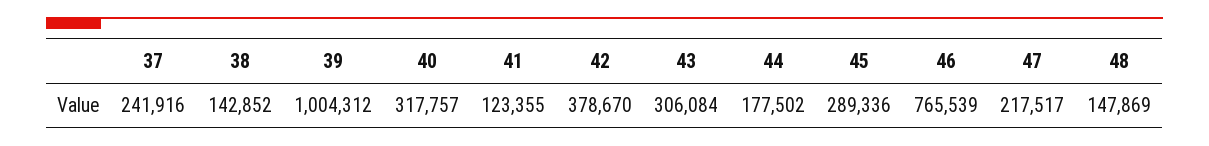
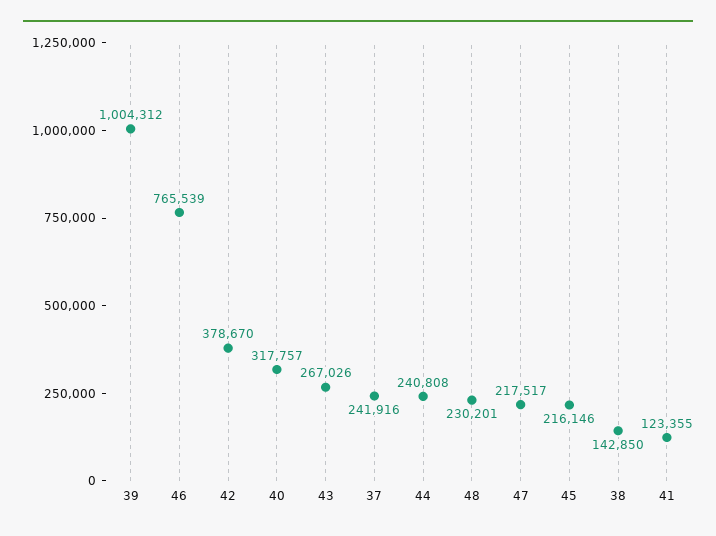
38: 142852 -> 142850
43: 306084 -> 267026
44: 177502 -> 240808
45: 289336 -> 216146
48: 147869 -> 230201

